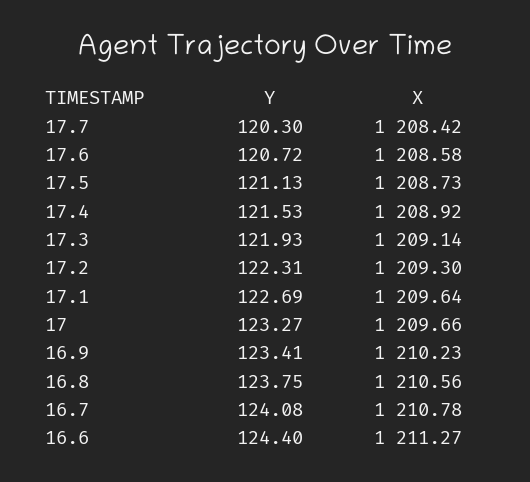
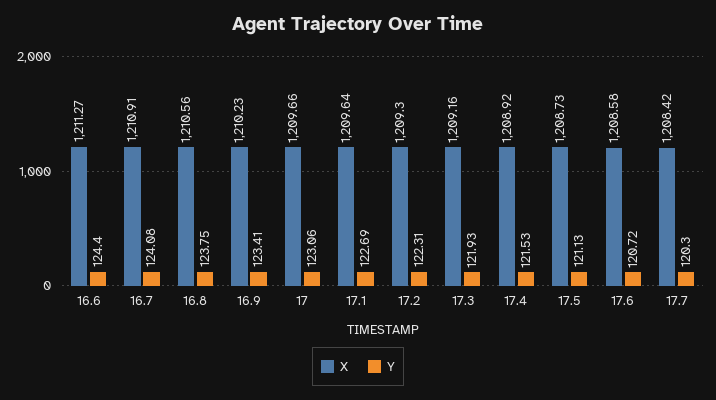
X, 17.3: 1209.14 -> 1209.16
Y, 17: 123.27 -> 123.06
X, 16.7: 1210.78 -> 1210.91

